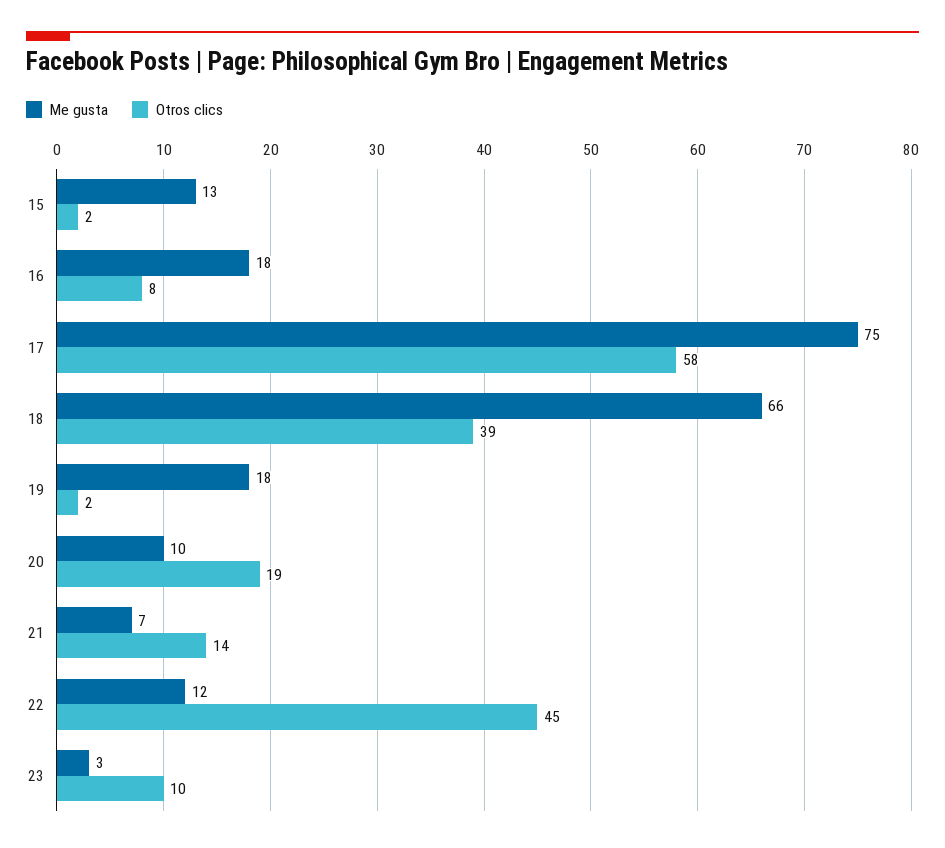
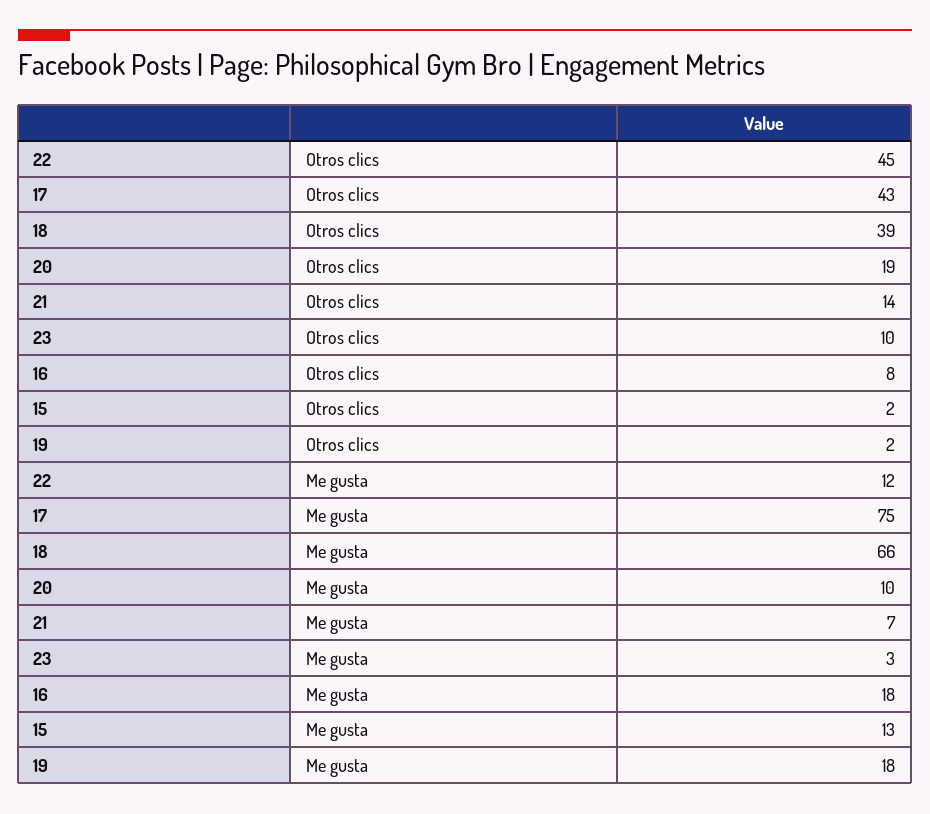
Otros clics, 17: 58 -> 43

